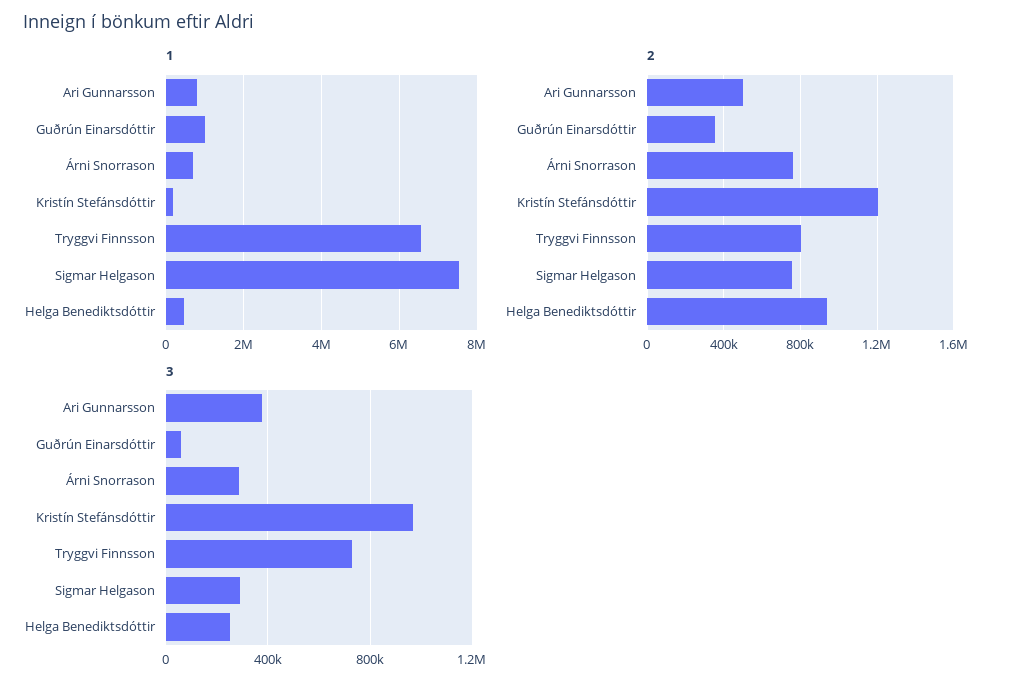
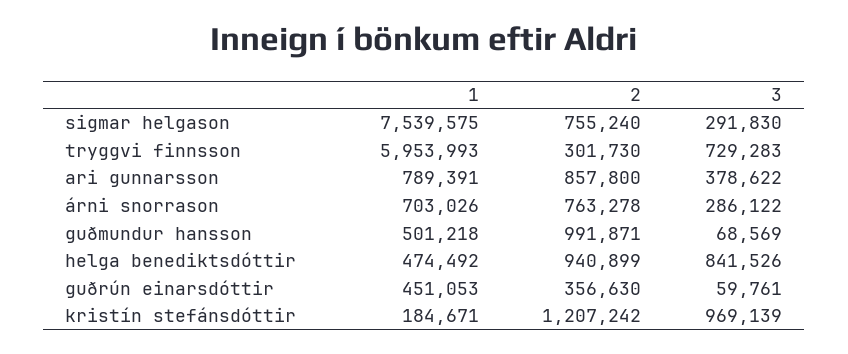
1, Guðrún Einarsdóttir: 1000000 -> 451053
1, Tryggvi Finnsson: 6600000 -> 5953993
2, Ari Gunnarsson: 500000 -> 857800
2, Tryggvi Finnsson: 800000 -> 301730
3, Helga Benediktsdóttir: 250000 -> 841526
1, guðmundur hansson: none -> 501218
2, guðmundur hansson: none -> 991871
3, guðmundur hansson: none -> 68569

